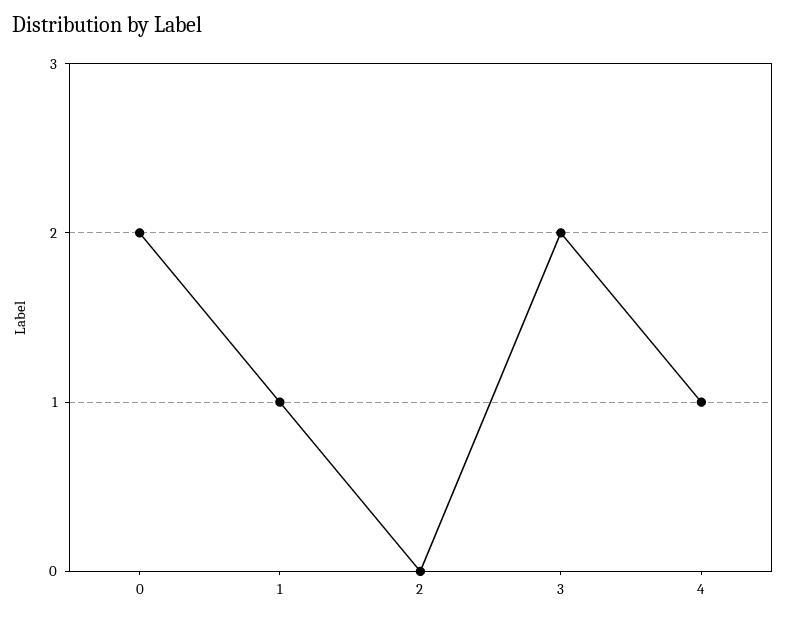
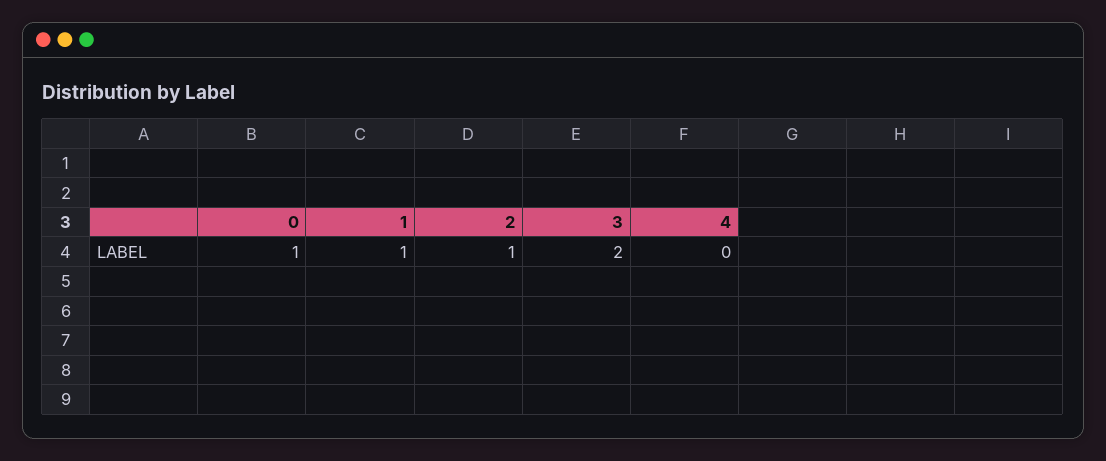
0: 2 -> 1
2: 0 -> 1
4: 1 -> 0

